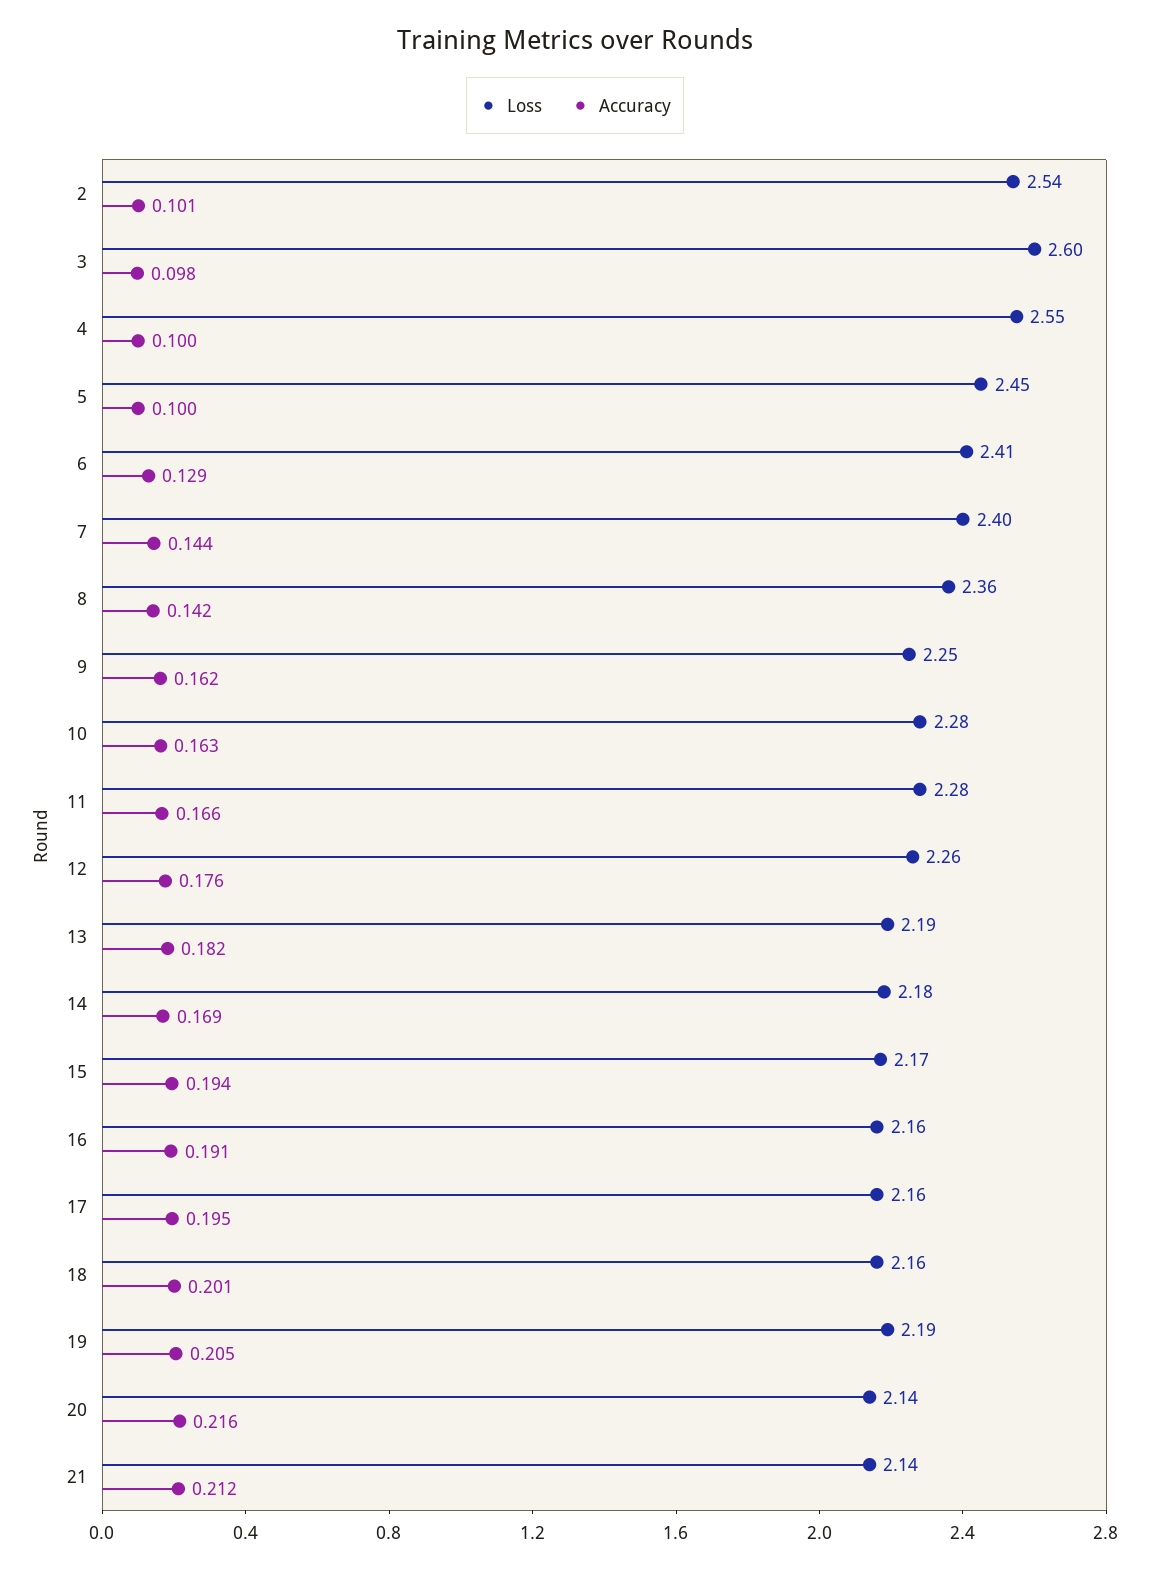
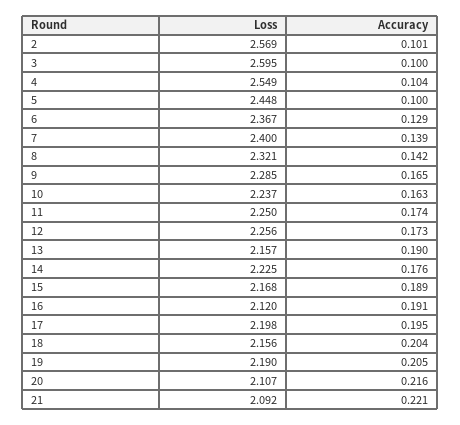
Loss, 2: 2.54 -> 2.569
Accuracy, 3: 0.098 -> 0.1
Accuracy, 4: 0.1 -> 0.104
Loss, 6: 2.41 -> 2.367
Accuracy, 7: 0.144 -> 0.139
Loss, 8: 2.36 -> 2.321
Loss, 9: 2.25 -> 2.285
Accuracy, 9: 0.162 -> 0.165
Loss, 10: 2.28 -> 2.237
Loss, 11: 2.28 -> 2.25
Accuracy, 11: 0.166 -> 0.174
Accuracy, 12: 0.176 -> 0.173
Loss, 13: 2.19 -> 2.157
Accuracy, 13: 0.182 -> 0.19
Loss, 14: 2.18 -> 2.225
Accuracy, 14: 0.169 -> 0.176
Accuracy, 15: 0.194 -> 0.189
Loss, 16: 2.16 -> 2.12
Loss, 17: 2.16 -> 2.198
Accuracy, 18: 0.201 -> 0.204
Loss, 20: 2.14 -> 2.107
Loss, 21: 2.14 -> 2.092
Accuracy, 21: 0.212 -> 0.221

